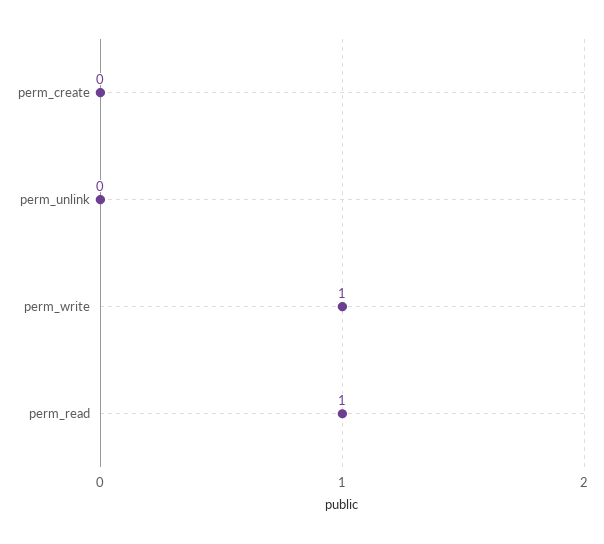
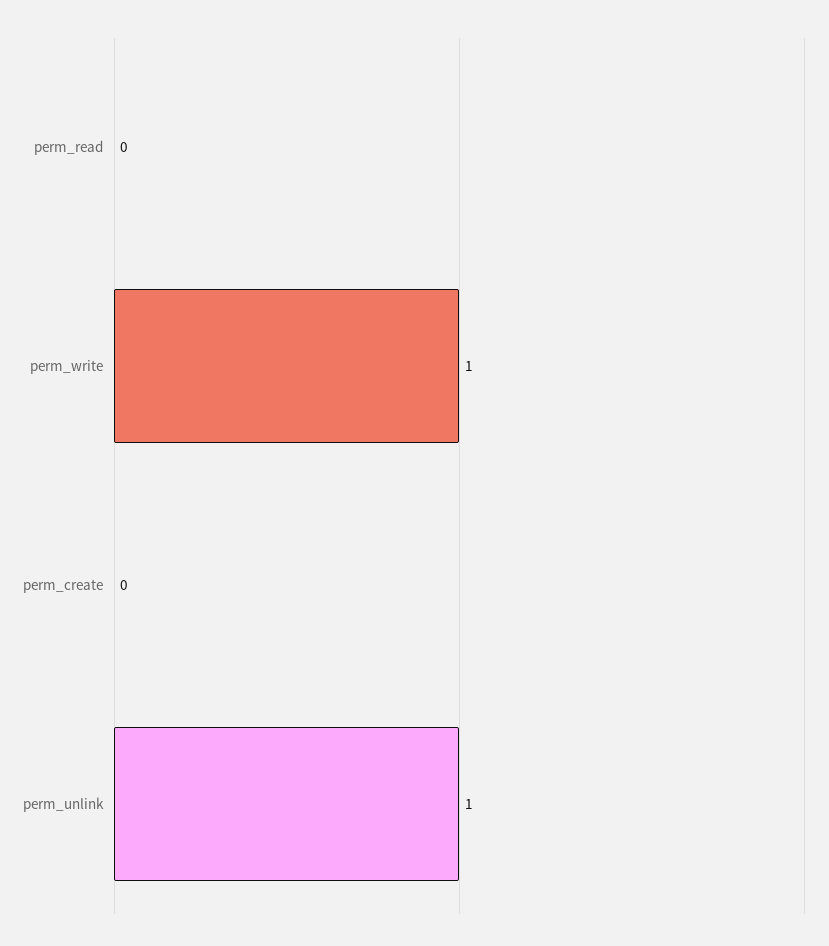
perm_unlink: 0 -> 1
perm_read: 1 -> 0

